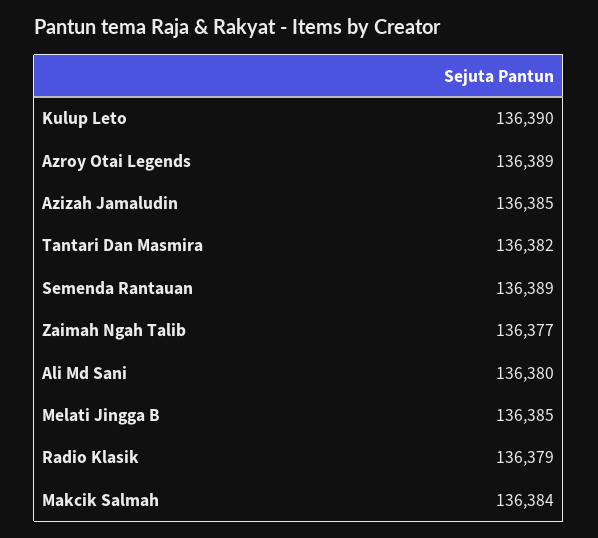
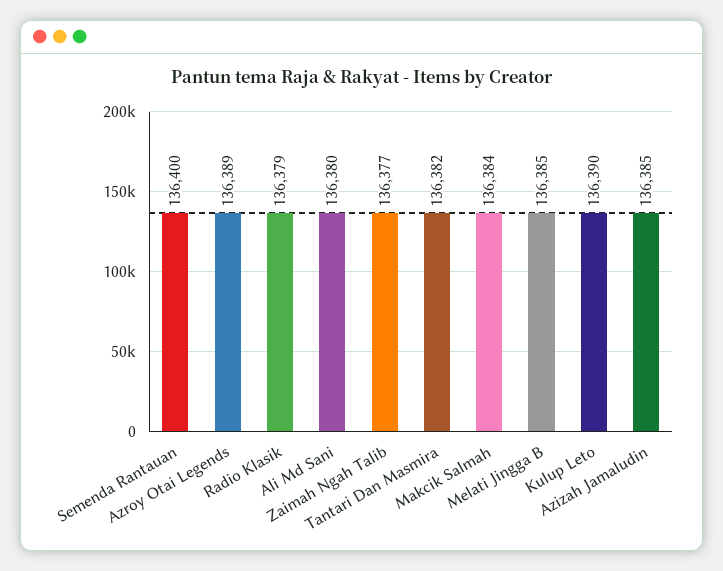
Semenda Rantauan: 136389 -> 136400

